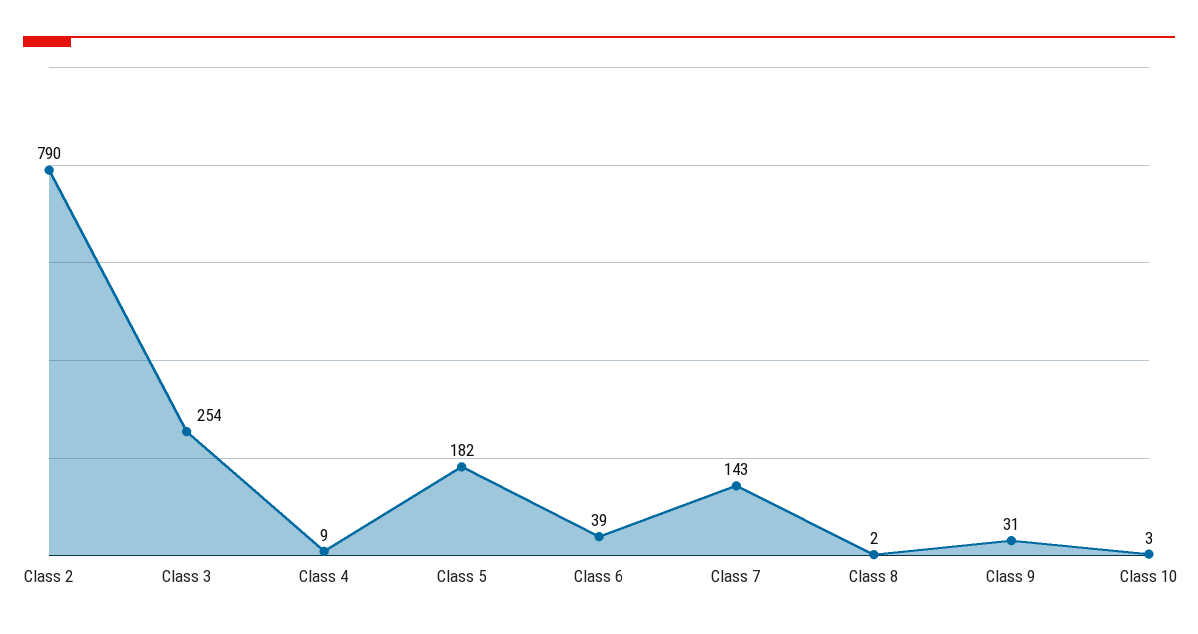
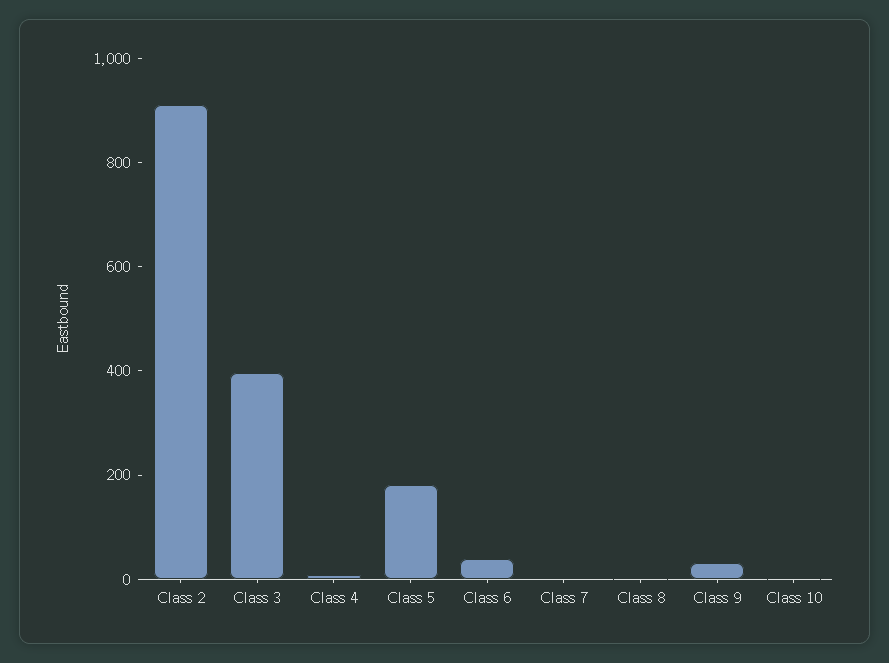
Class 2: 790 -> 900
Class 3: 254 -> 400
Class 7: 143 -> 0

